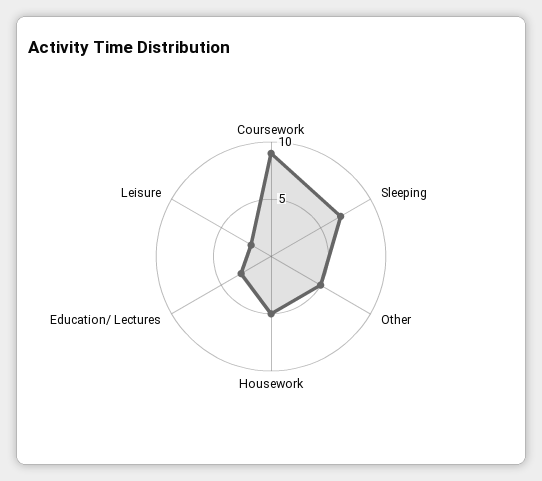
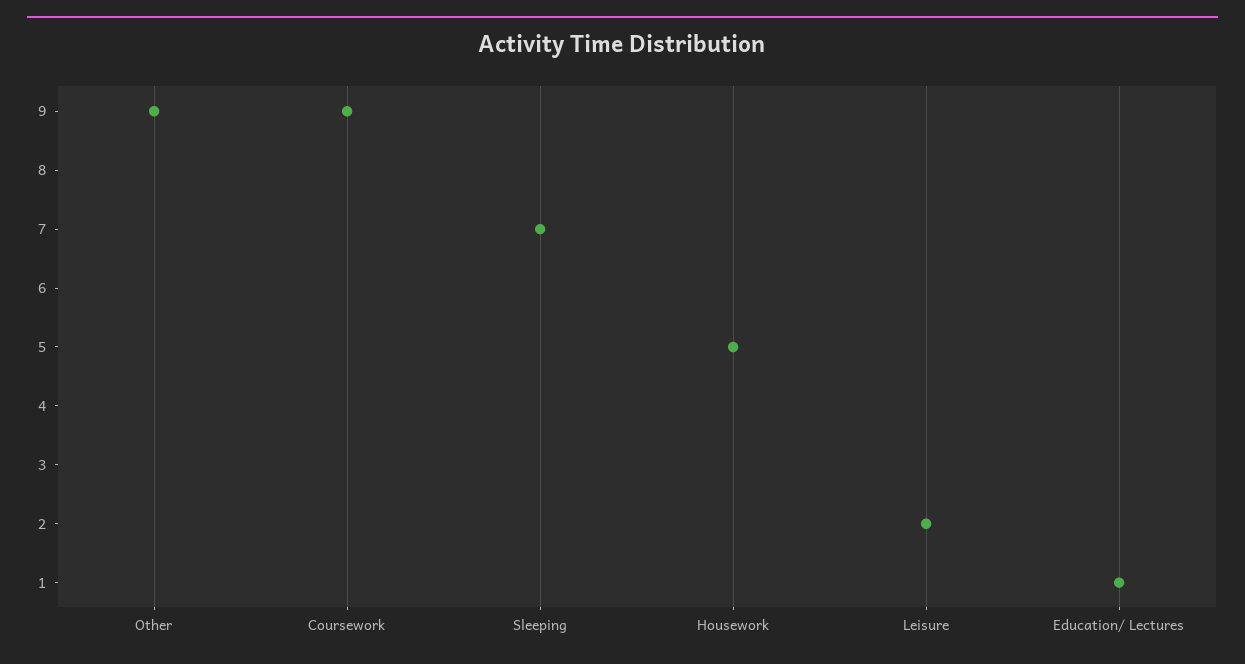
Other: 5 -> 9
Education/ Lectures: 3 -> 1

